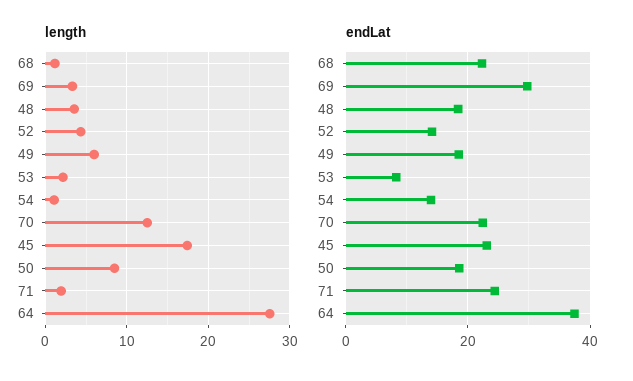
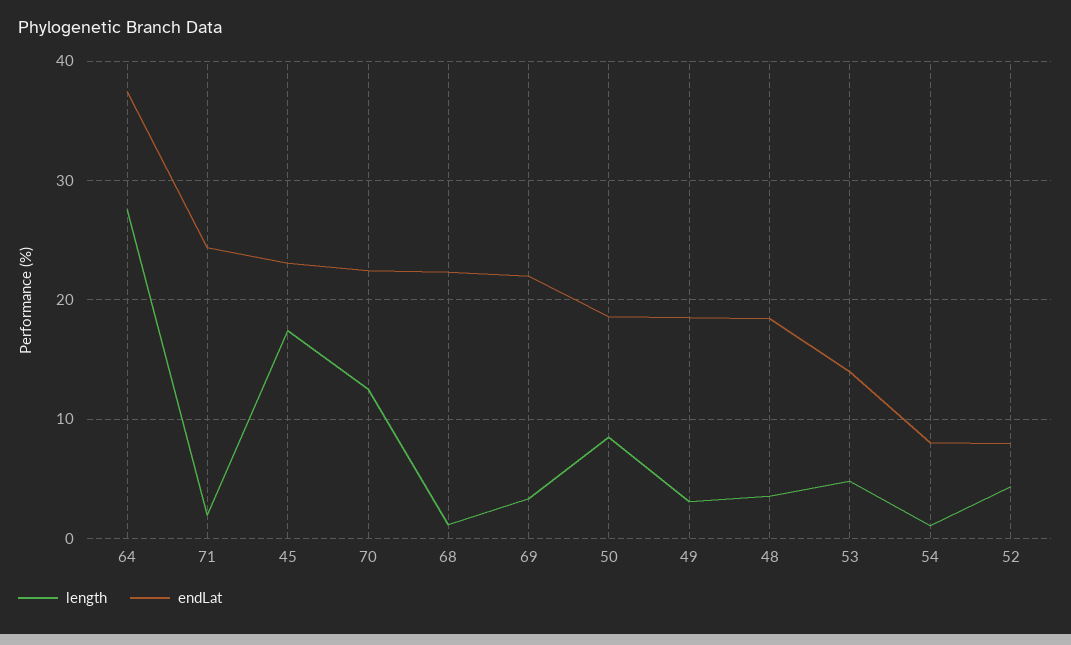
length, 49: 6 -> 3
length, 53: 2 -> 5
endLat, 69: 30 -> 22
endLat, 52: 14 -> 8
endLat, 53: 8 -> 14
endLat, 54: 14 -> 8

